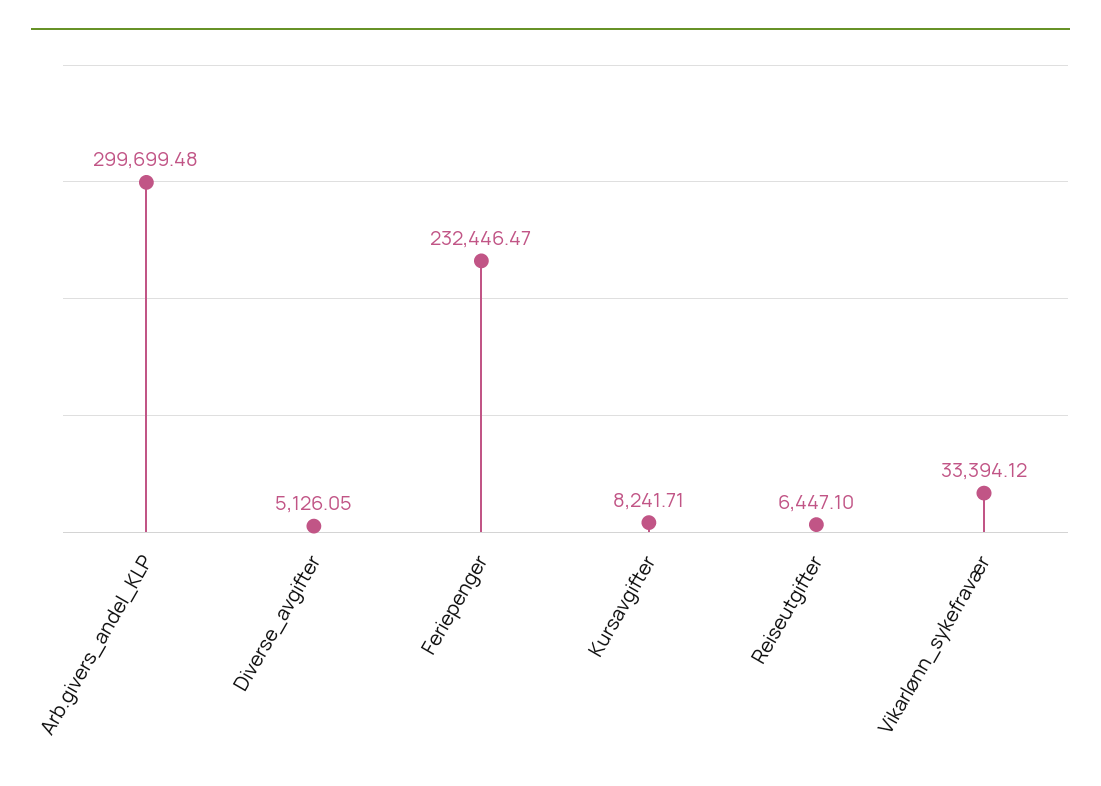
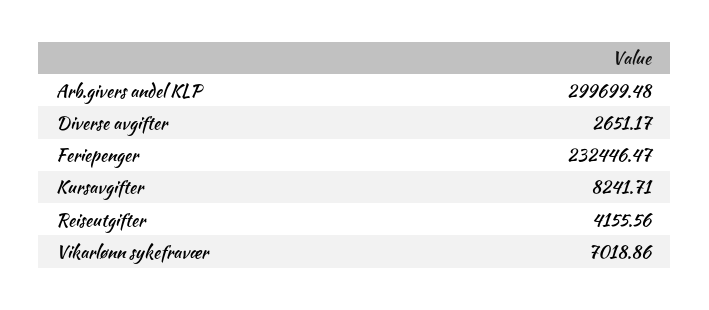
Diverse_avgifter: 5126.05 -> 2651.17
Reiseutgifter: 6447.1 -> 4155.56
Vikarlønn_sykefravær: 33394.12 -> 7018.86

